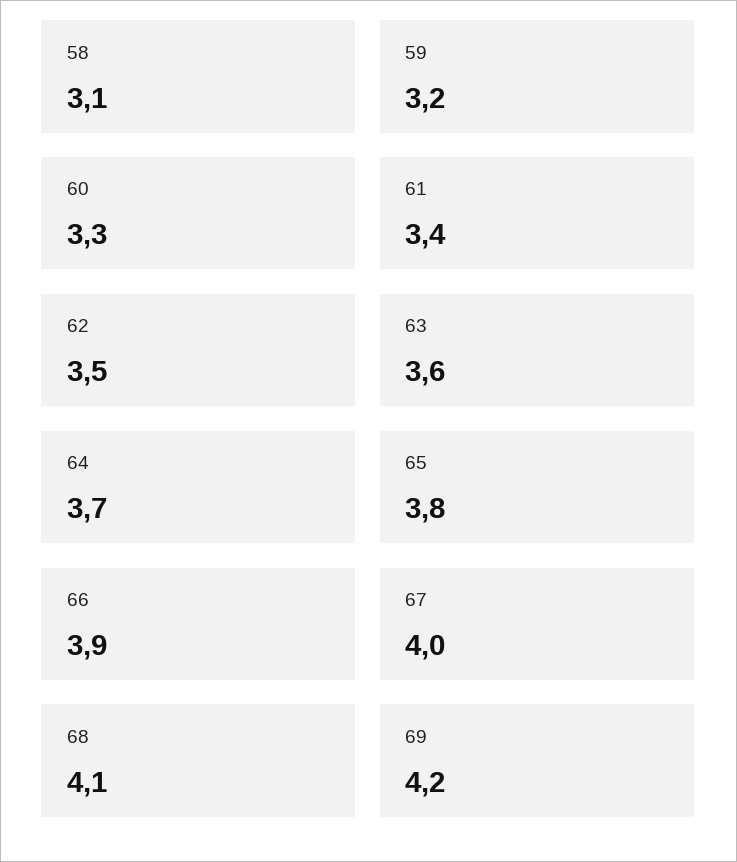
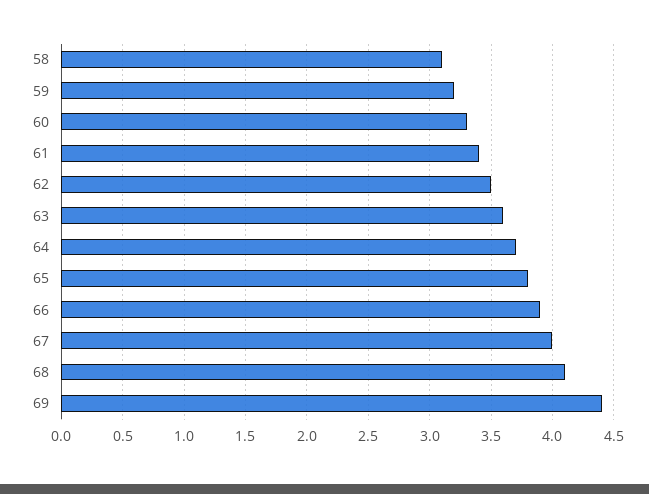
69: 4.2 -> 4.4

